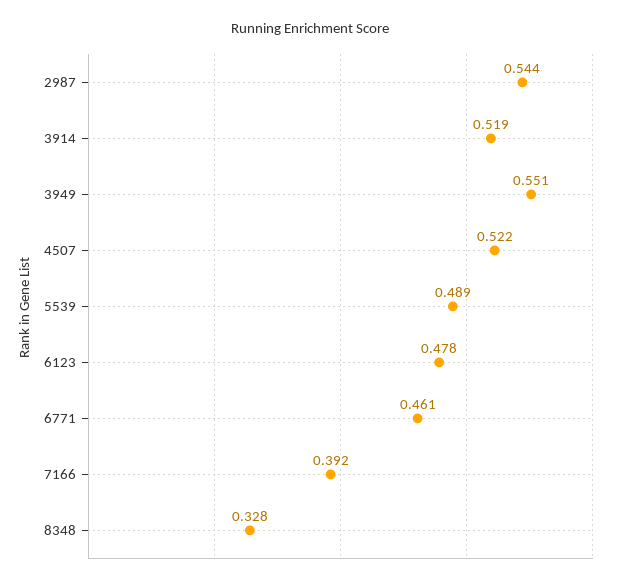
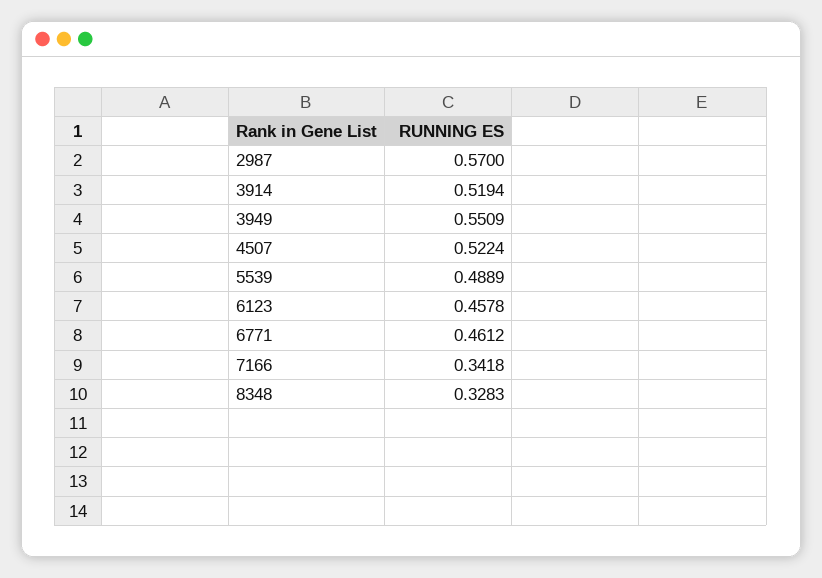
2987: 0.544 -> 0.57
6123: 0.478 -> 0.4578
7166: 0.392 -> 0.3418

